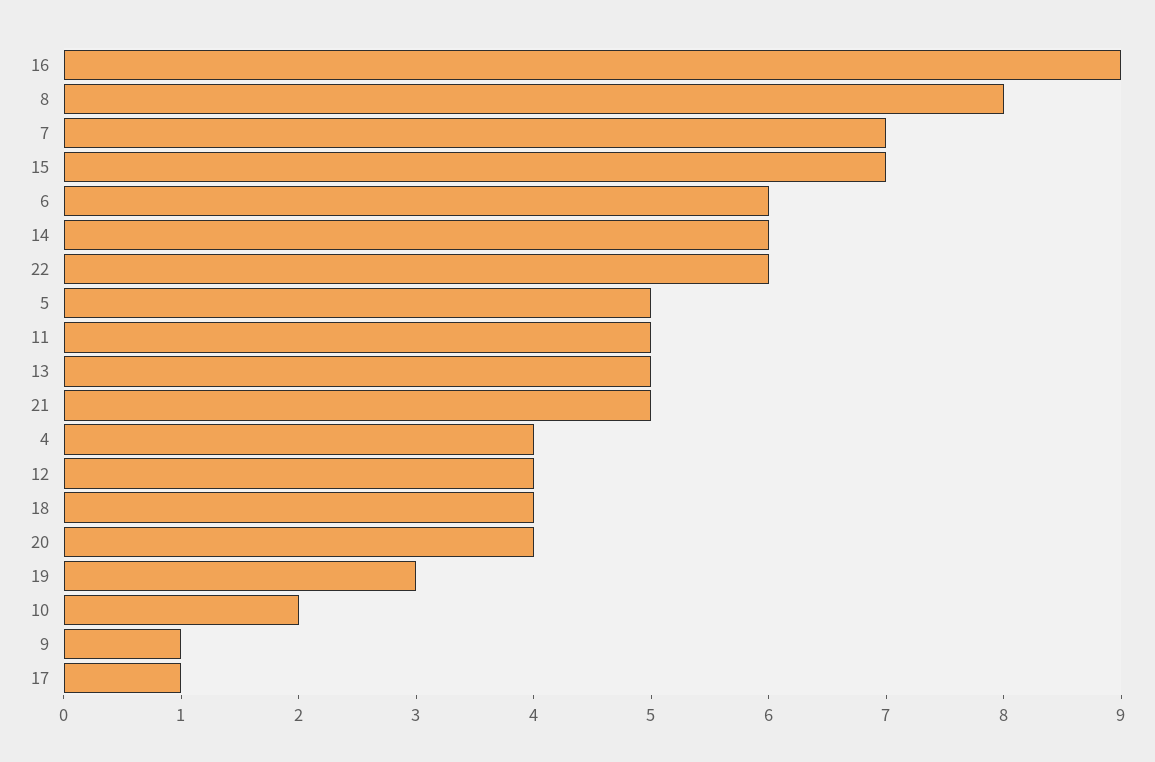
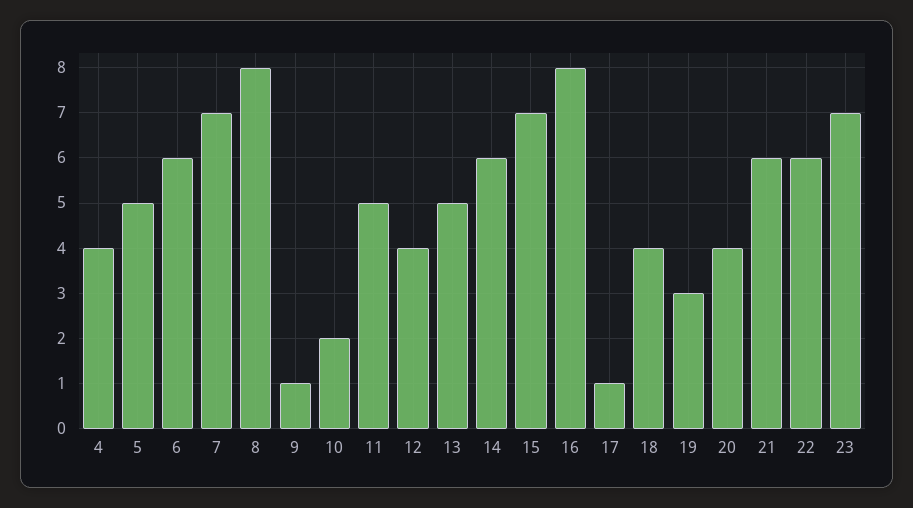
16: 9 -> 8
21: 5 -> 6
23: none -> 7

